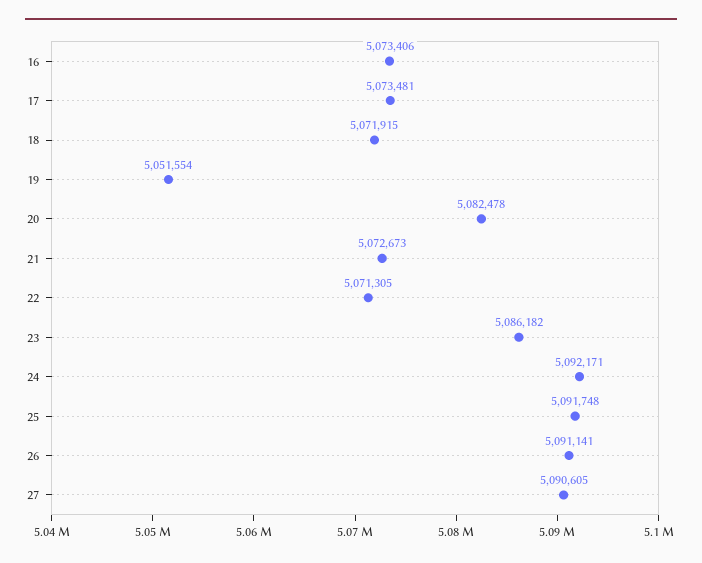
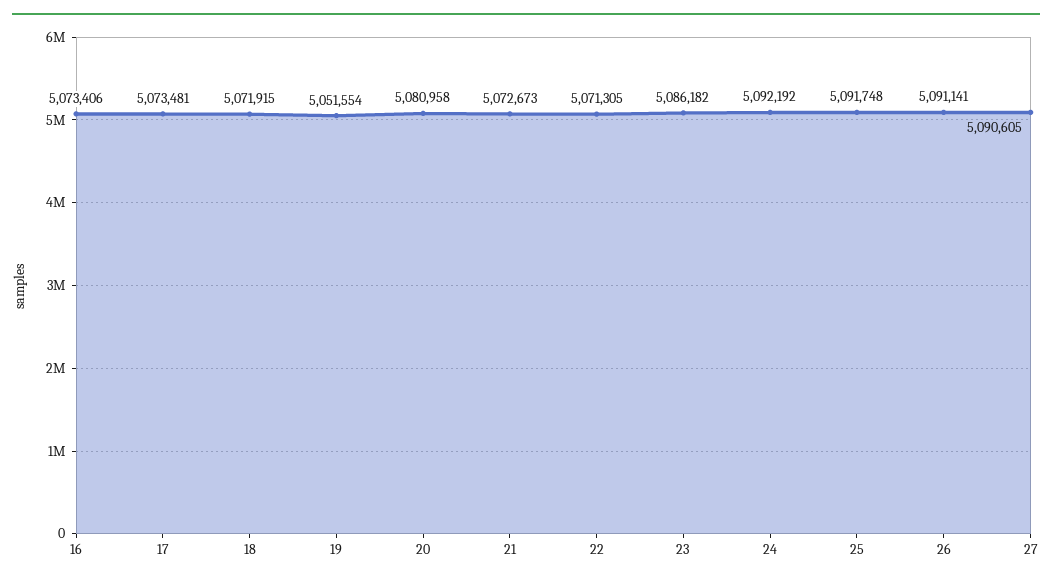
20: 5082478 -> 5080958
24: 5092171 -> 5092192

